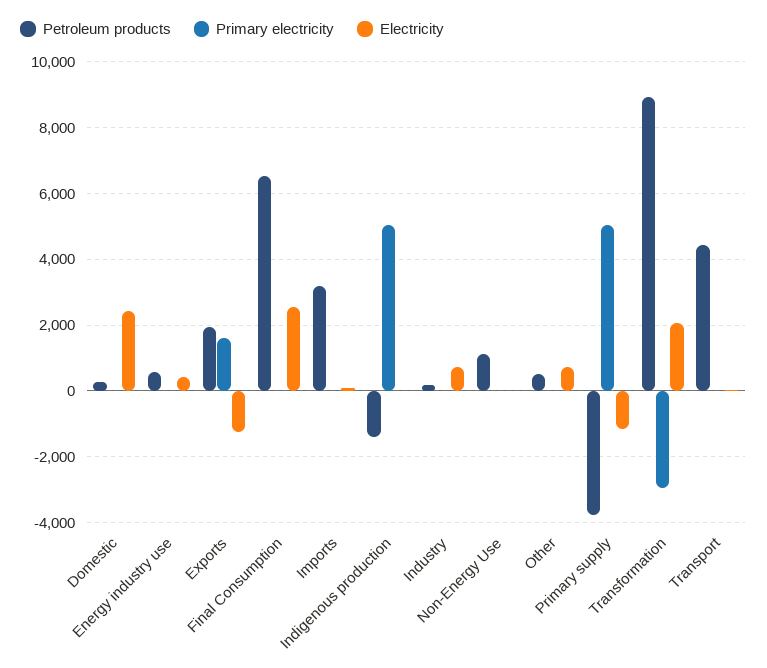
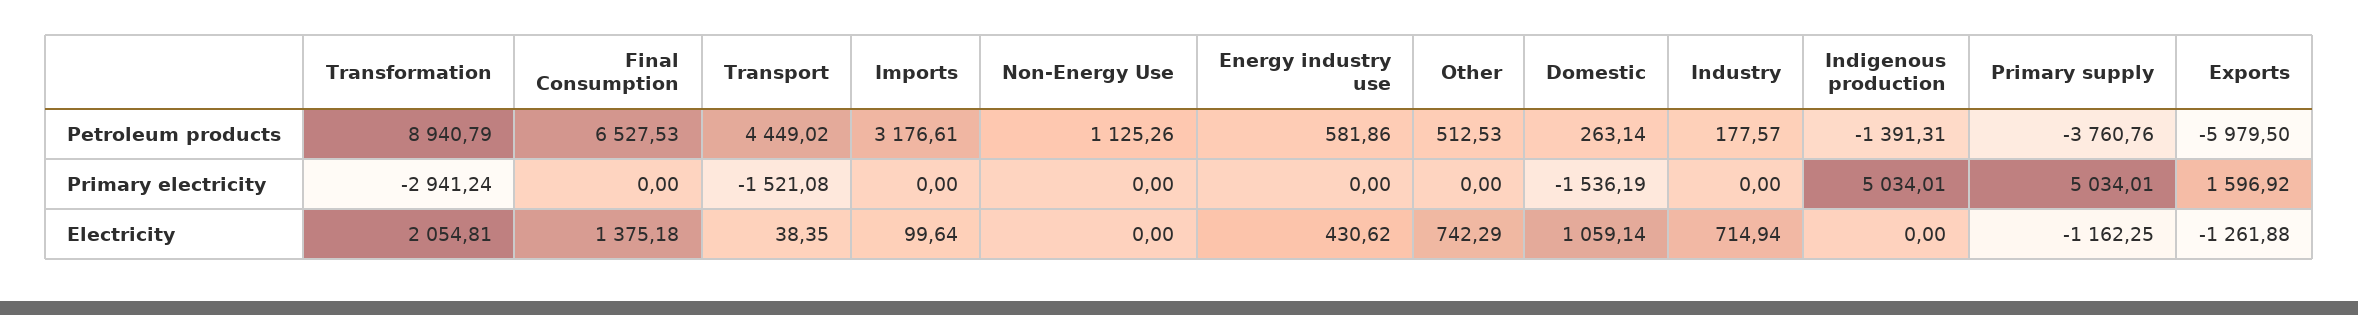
Primary electricity, Domestic: 0 -> -1536.19
Electricity, Domestic: 2400 -> 1059.14
Petroleum products, Exports: 2000 -> -5979.5
Electricity, Final Consumption: 2600 -> 1375.18
Primary electricity, Transport: 0 -> -1521.08

